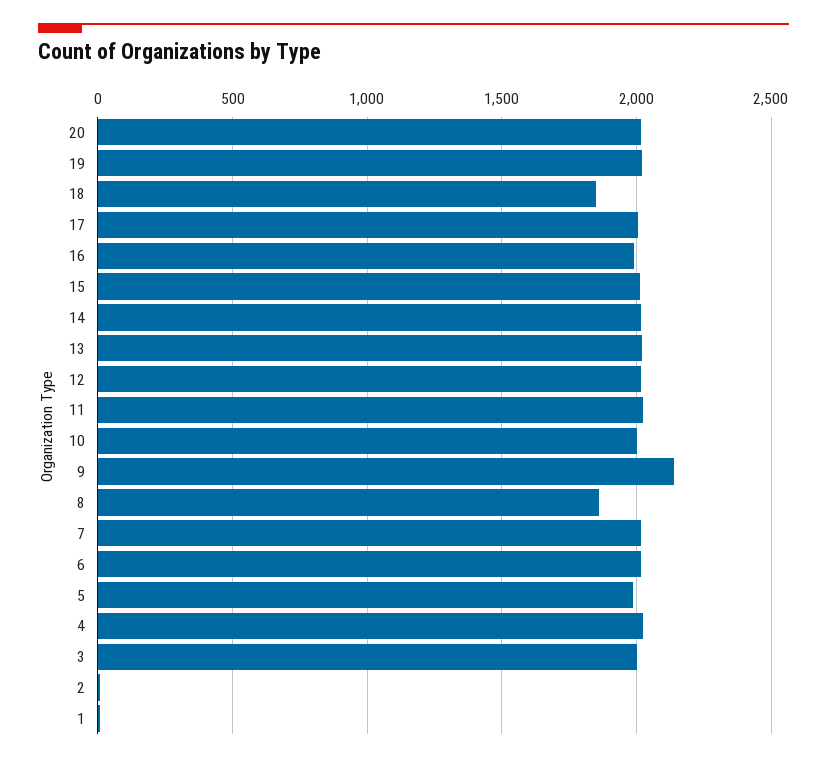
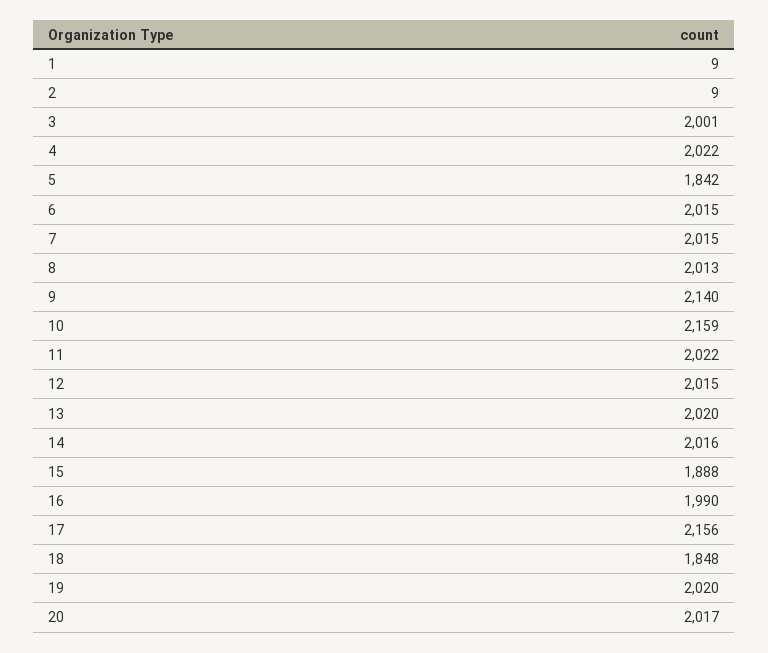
17: 2000 -> 2156
15: 2000 -> 1888
10: 2000 -> 2159
8: 1850 -> 2013
5: 2000 -> 1842

